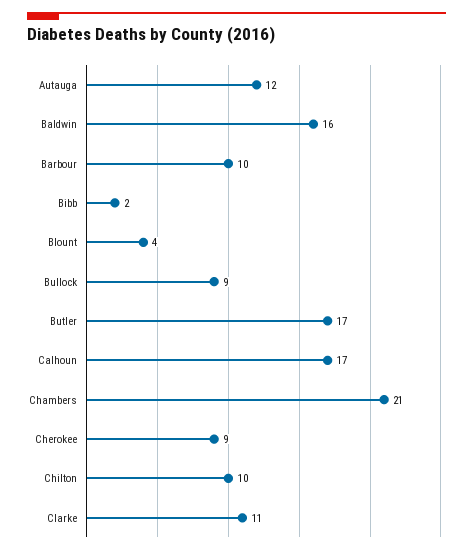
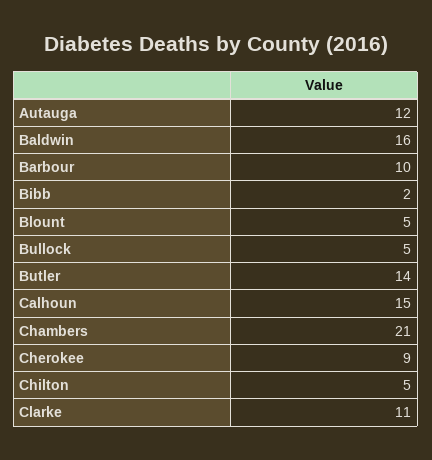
Blount: 4 -> 5
Bullock: 9 -> 5
Butler: 17 -> 14
Calhoun: 17 -> 15
Chilton: 10 -> 5

